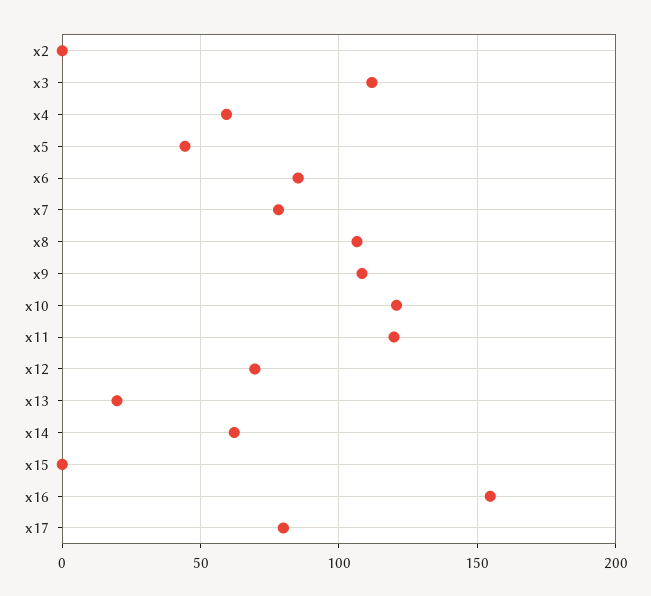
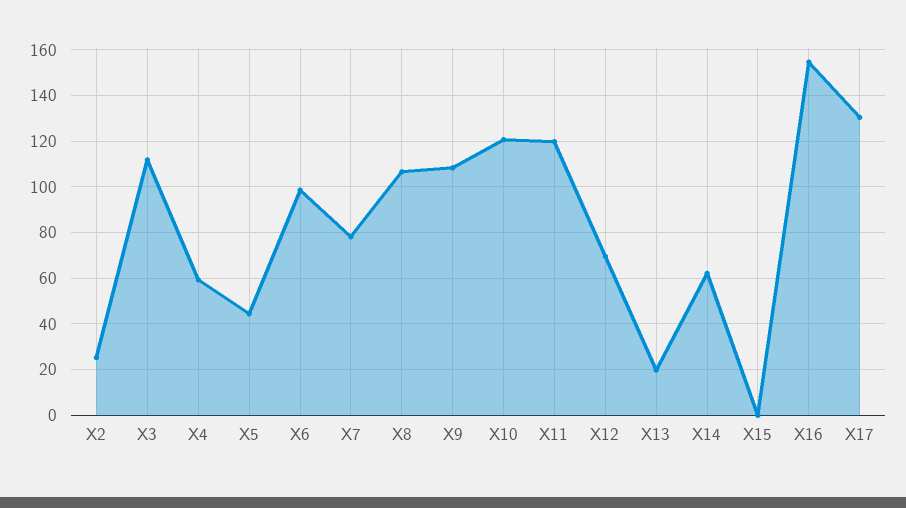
x2: 0 -> 25
x6: 85 -> 100
x17: 80 -> 130

